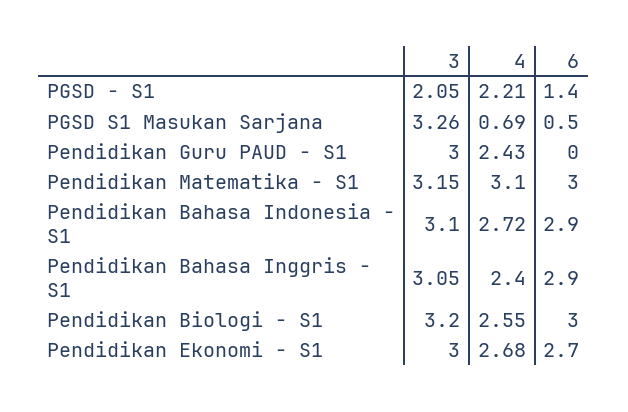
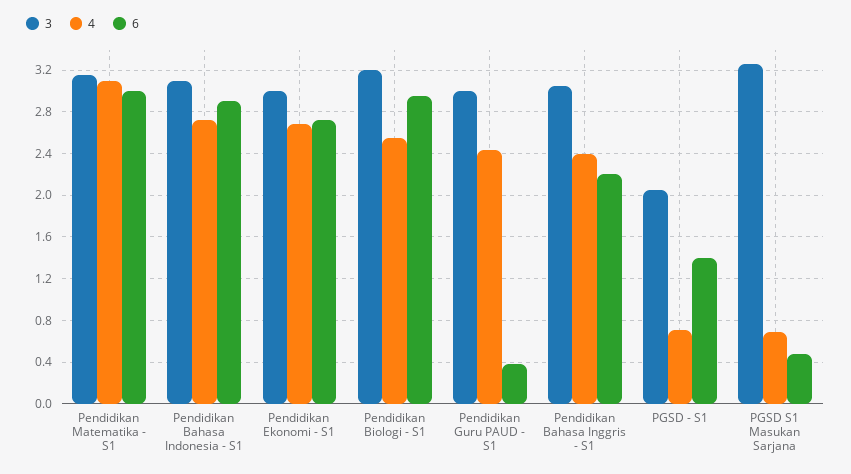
4, PGSD - S1: 2.21 -> 0.7
6, Pendidikan Guru PAUD - S1: 0 -> 0.4
6, Pendidikan Bahasa Inggris - S1: 2.9 -> 2.2

